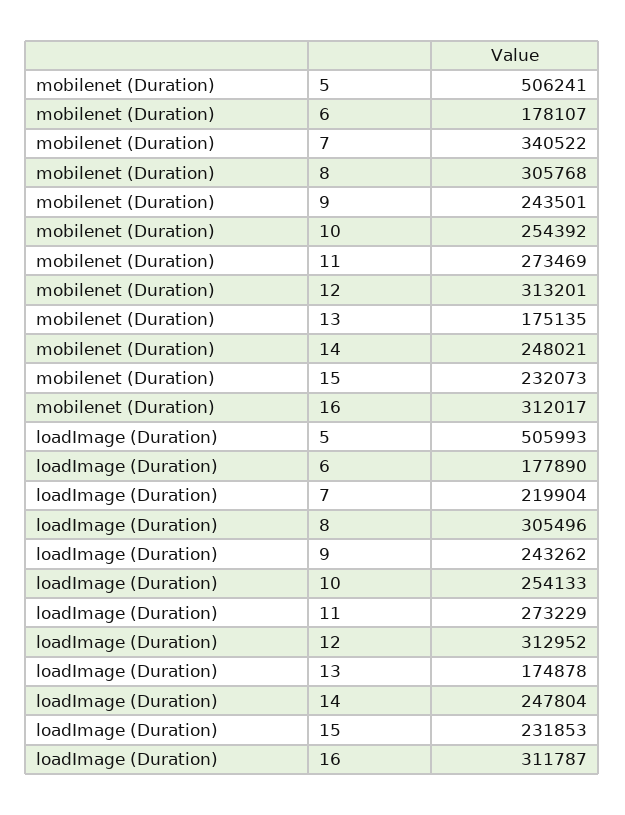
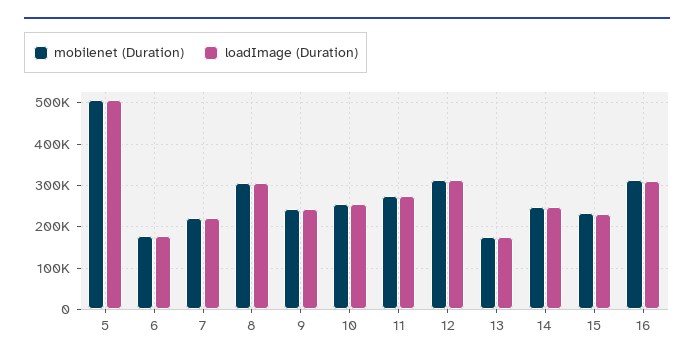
mobilenet (Duration), 7: 340522 -> 220000

